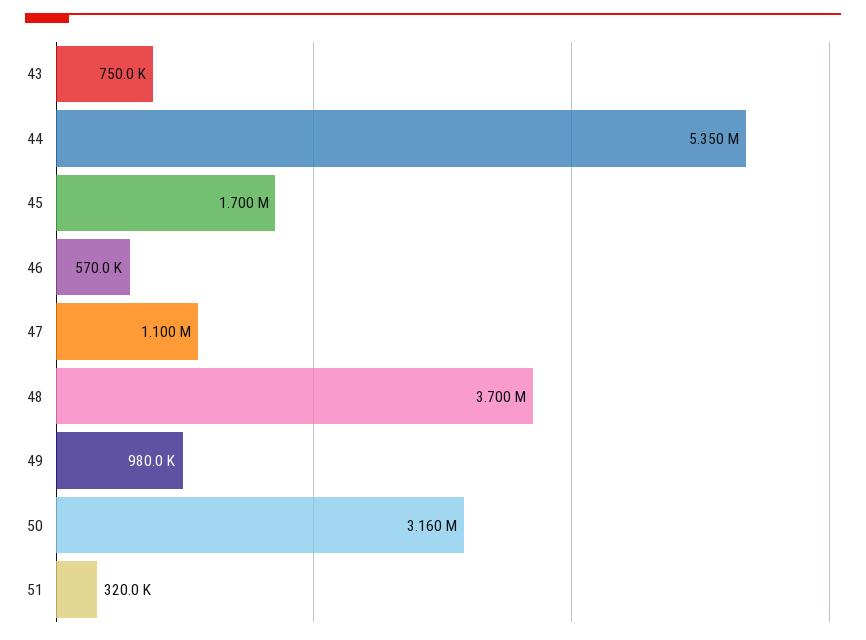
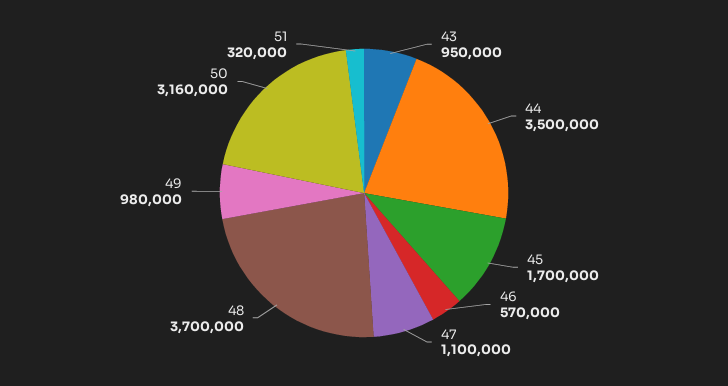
43: 750000 -> 950000
44: 5350000 -> 3500000

